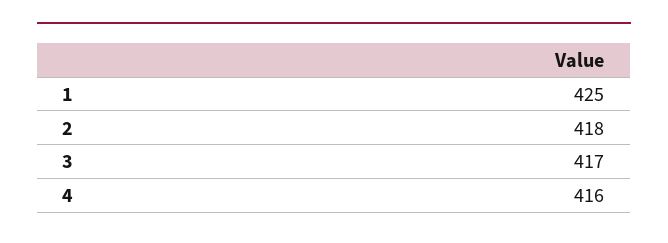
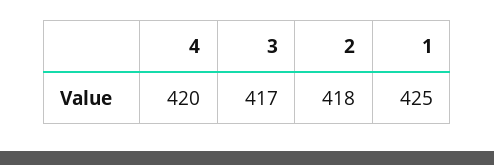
4: 416 -> 420

